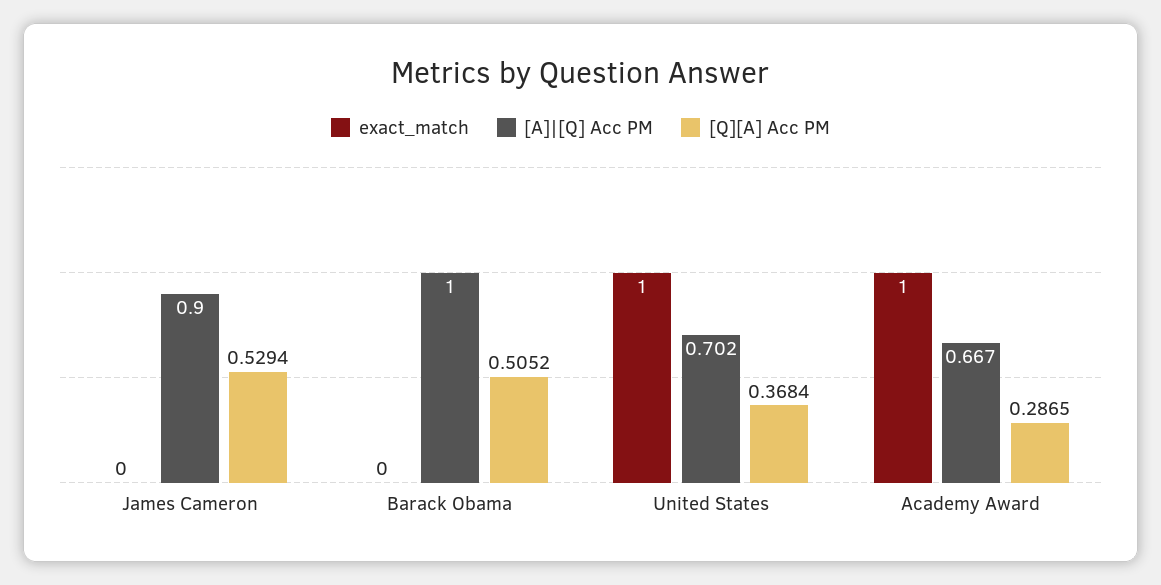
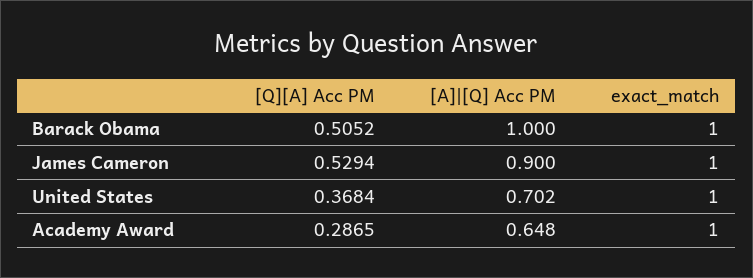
exact_match, James Cameron: 0 -> 1
exact_match, Barack Obama: 0 -> 1
[A]|[Q] Acc PM, Academy Award: 0.667 -> 0.648

